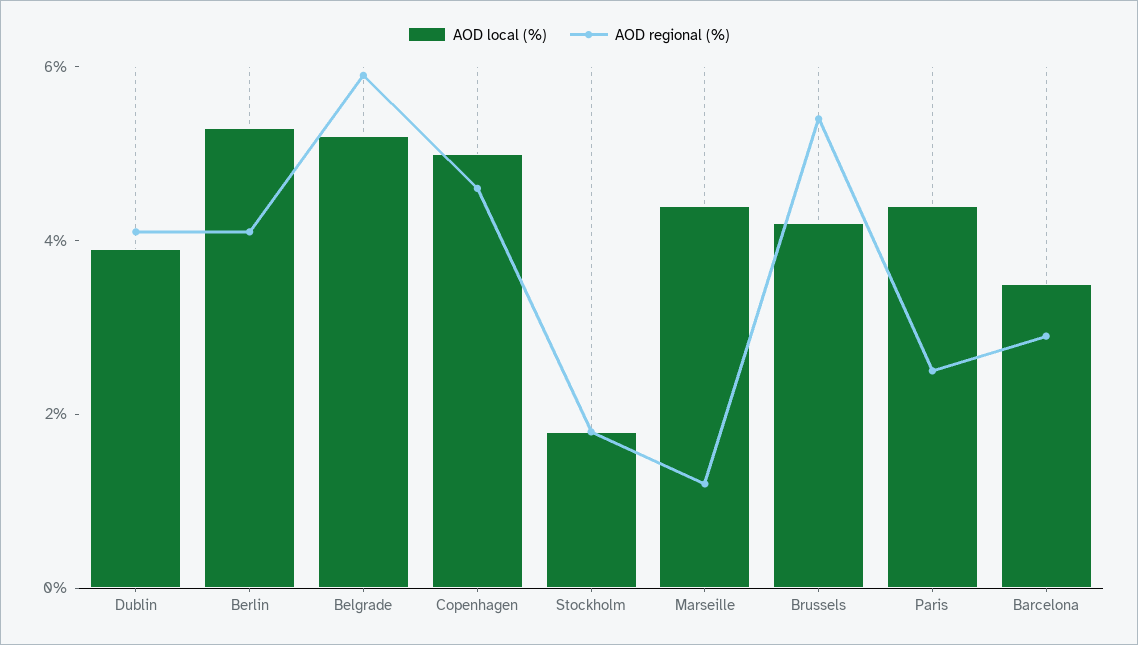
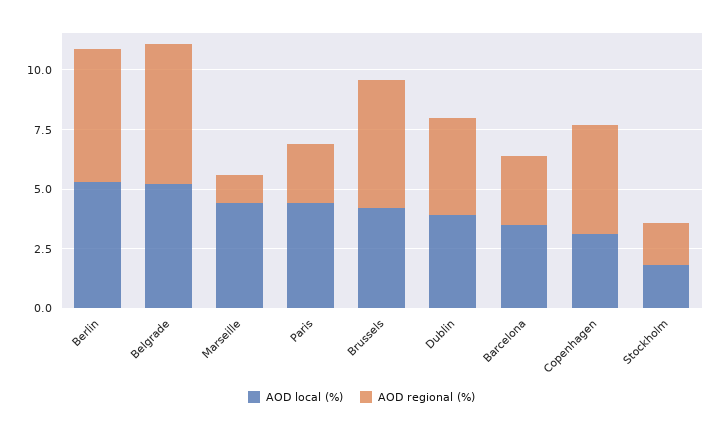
AOD regional (%), Berlin: 4 -> 5.5
AOD local (%), Copenhagen: 5 -> 3

